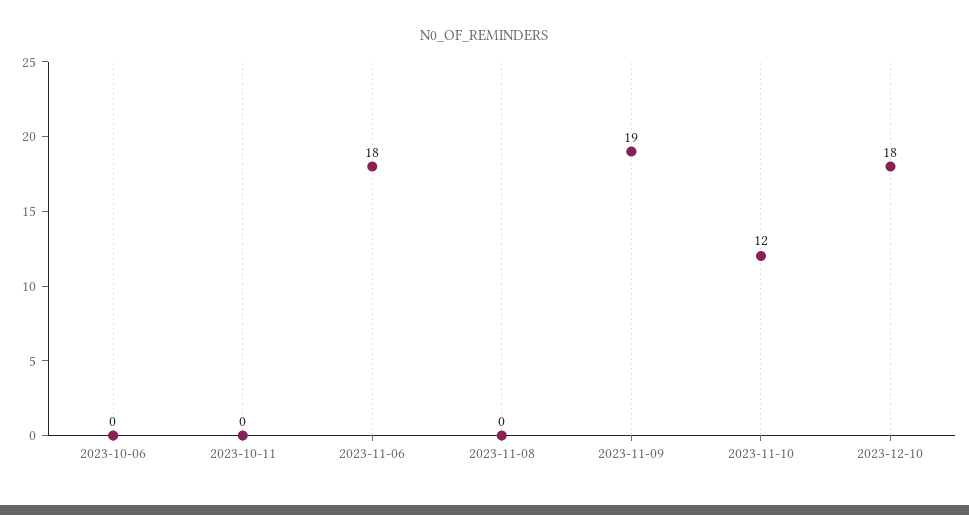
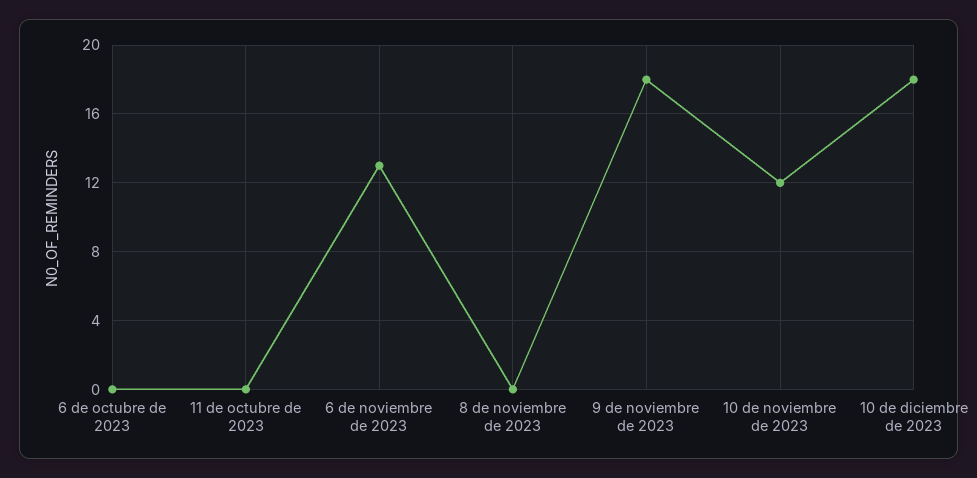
2023-11-06: 18 -> 13
2023-11-09: 19 -> 18

